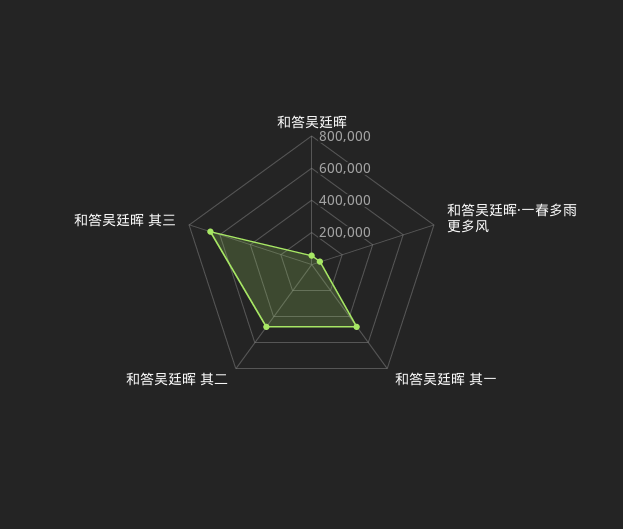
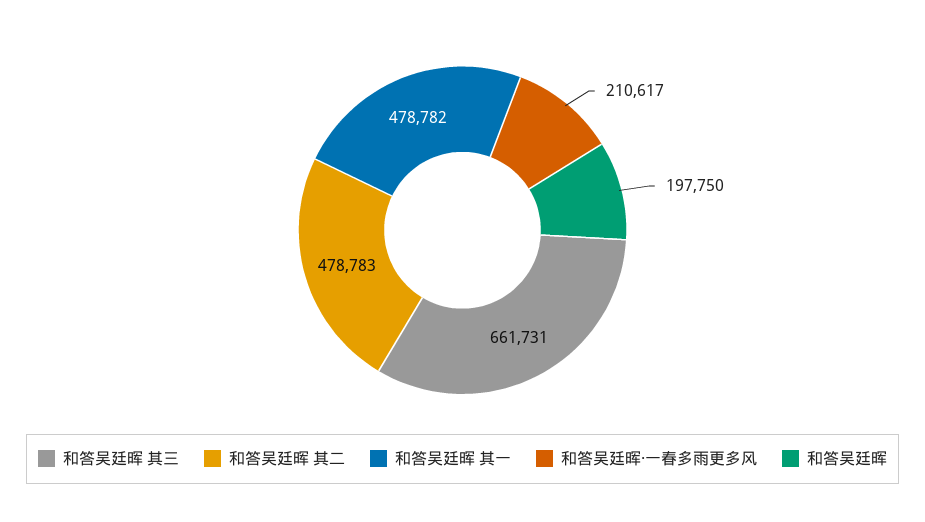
和答吴廷晖: 50000 -> 197750
和答吴廷晖·一春多雨更多风: 50000 -> 210617

